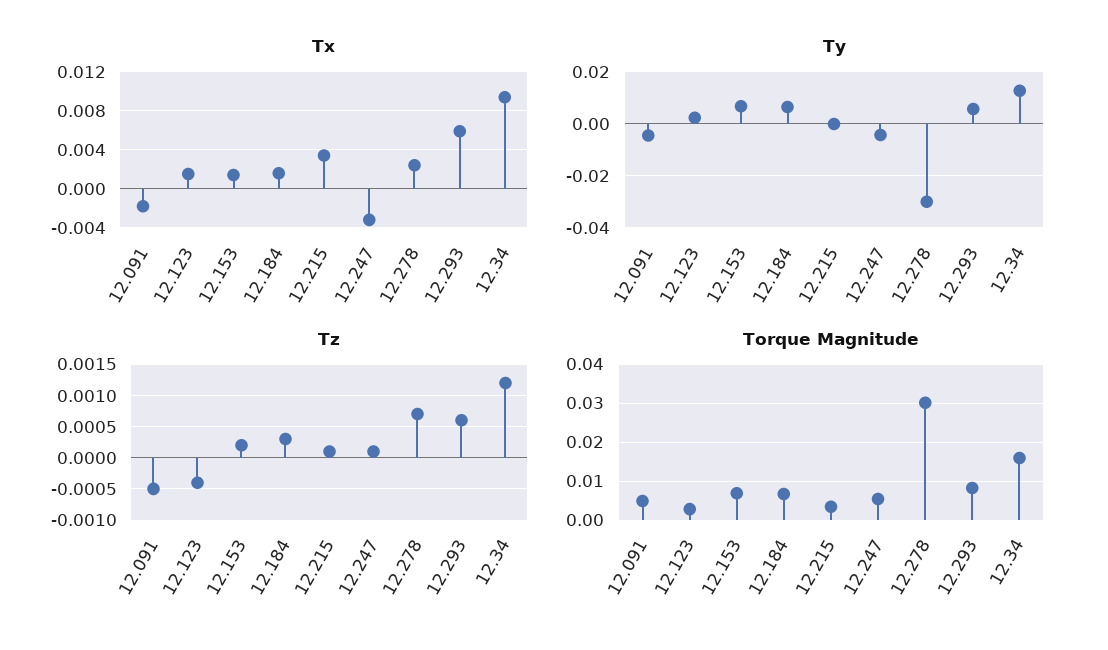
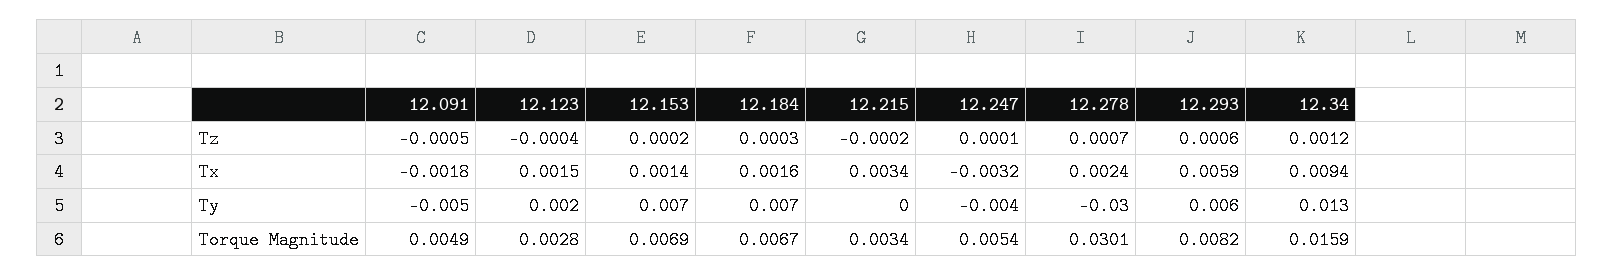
Tz, 12.215: 0.0001 -> -0.0002

